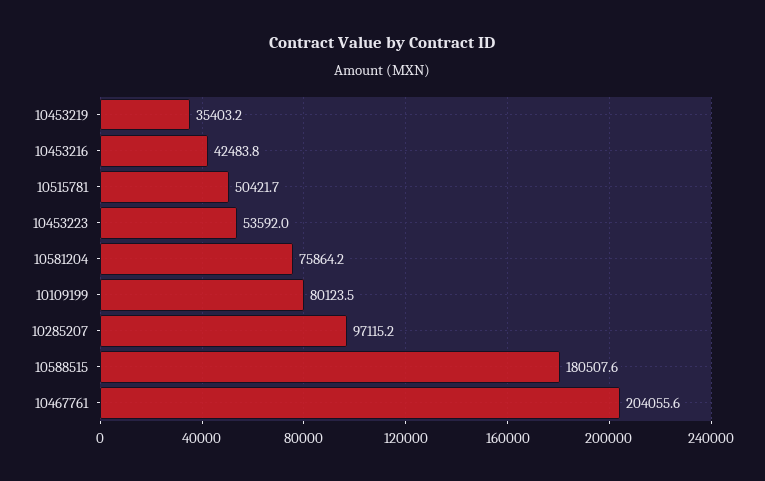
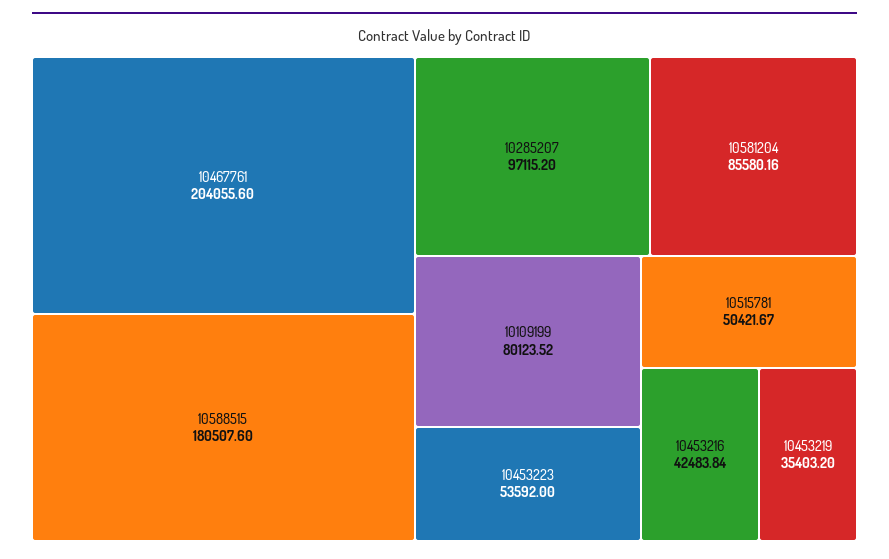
10581204: 75864.2 -> 85580.16

